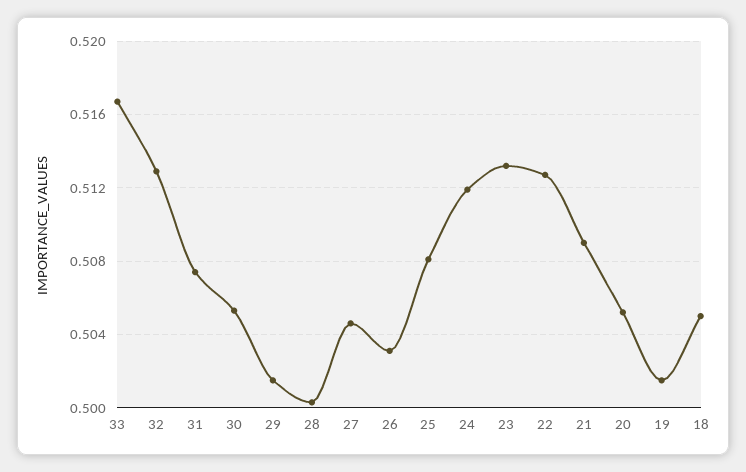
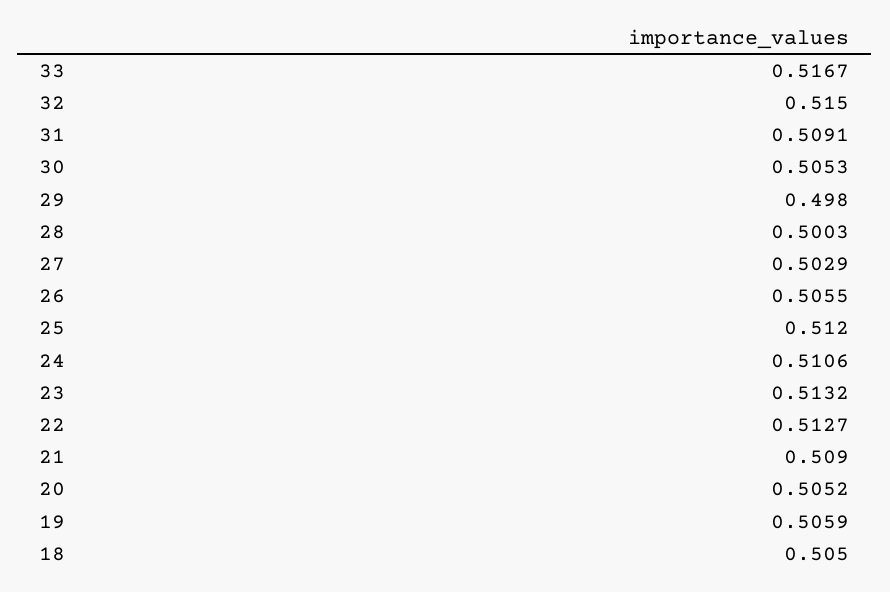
32: 0.513 -> 0.515
31: 0.5075 -> 0.5091
29: 0.5015 -> 0.498
27: 0.5045 -> 0.5029
26: 0.503 -> 0.5055
25: 0.508 -> 0.512
24: 0.512 -> 0.5106
19: 0.5015 -> 0.5059

